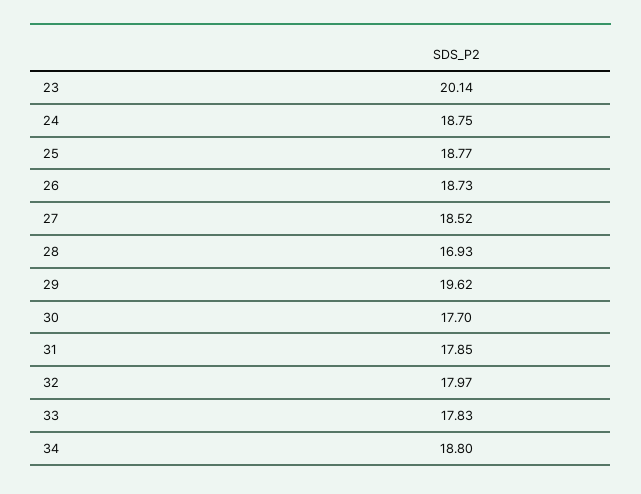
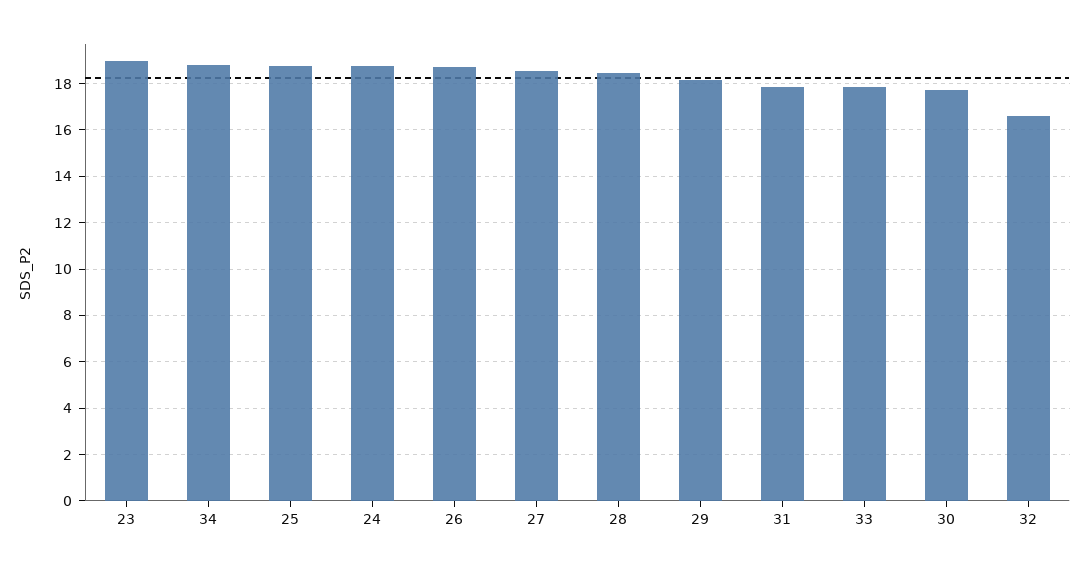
23: 20.14 -> 19
28: 16.93 -> 18.5
29: 19.62 -> 18
32: 17.97 -> 16.5

